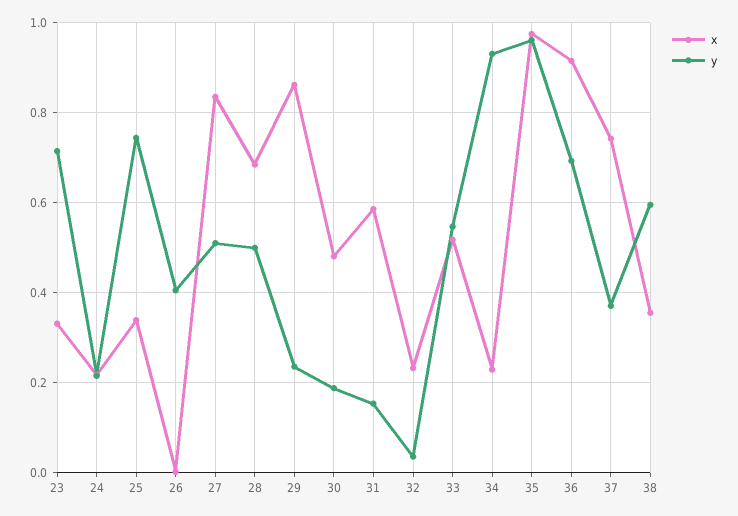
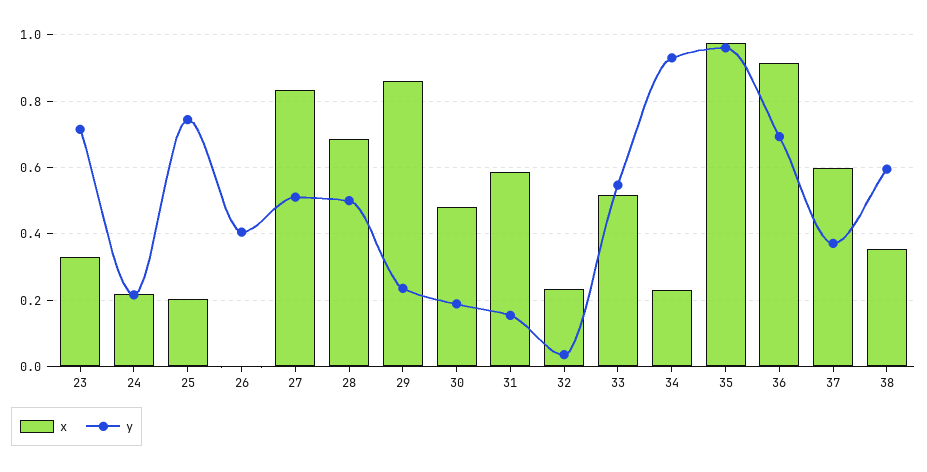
x, 25: 0.34 -> 0.2
x, 37: 0.74 -> 0.6

